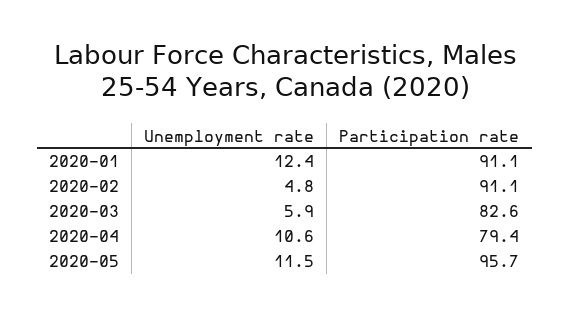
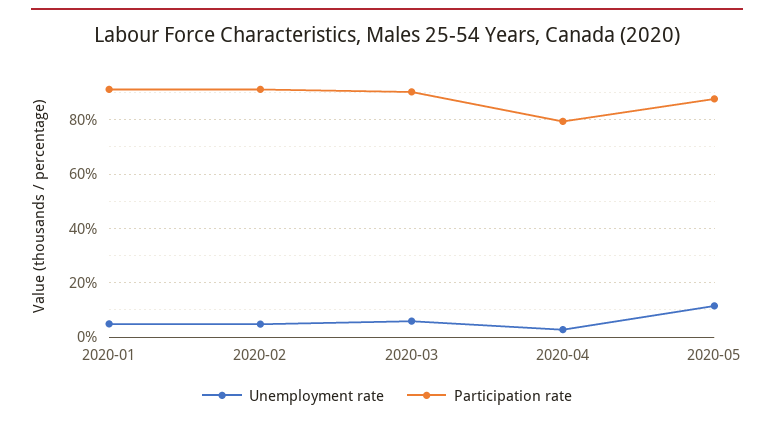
Unemployment rate, 2020-01: 12.4 -> 5
Participation rate, 2020-03: 82.6 -> 90
Unemployment rate, 2020-04: 10.6 -> 2.5
Participation rate, 2020-05: 95.7 -> 87.5

